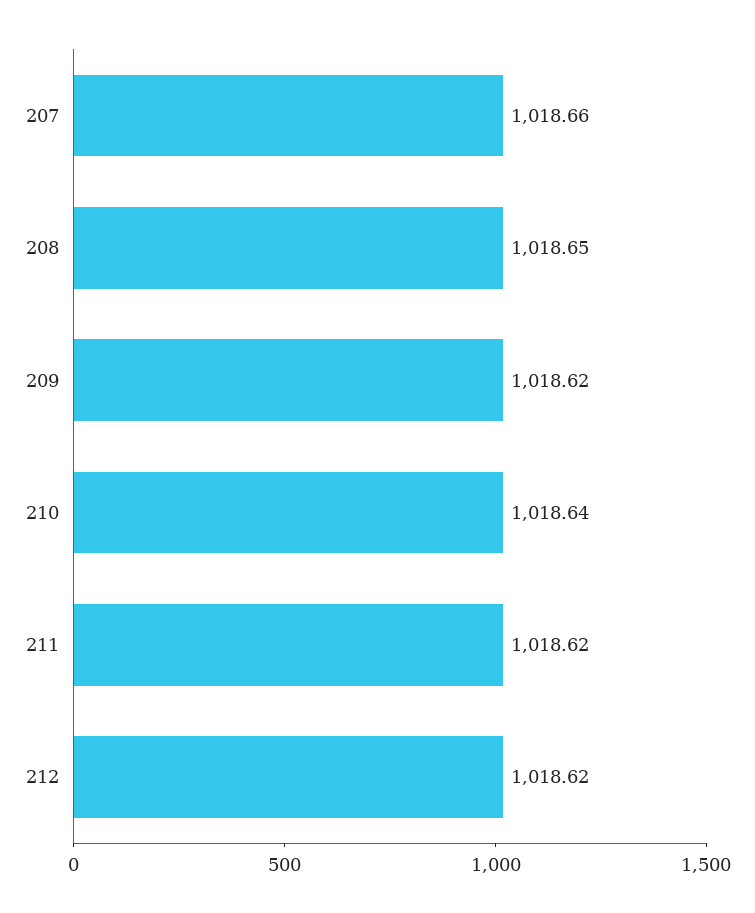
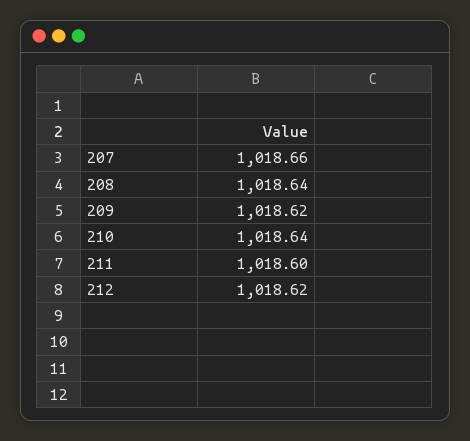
208: 1018.65 -> 1018.64
211: 1018.62 -> 1018.6

